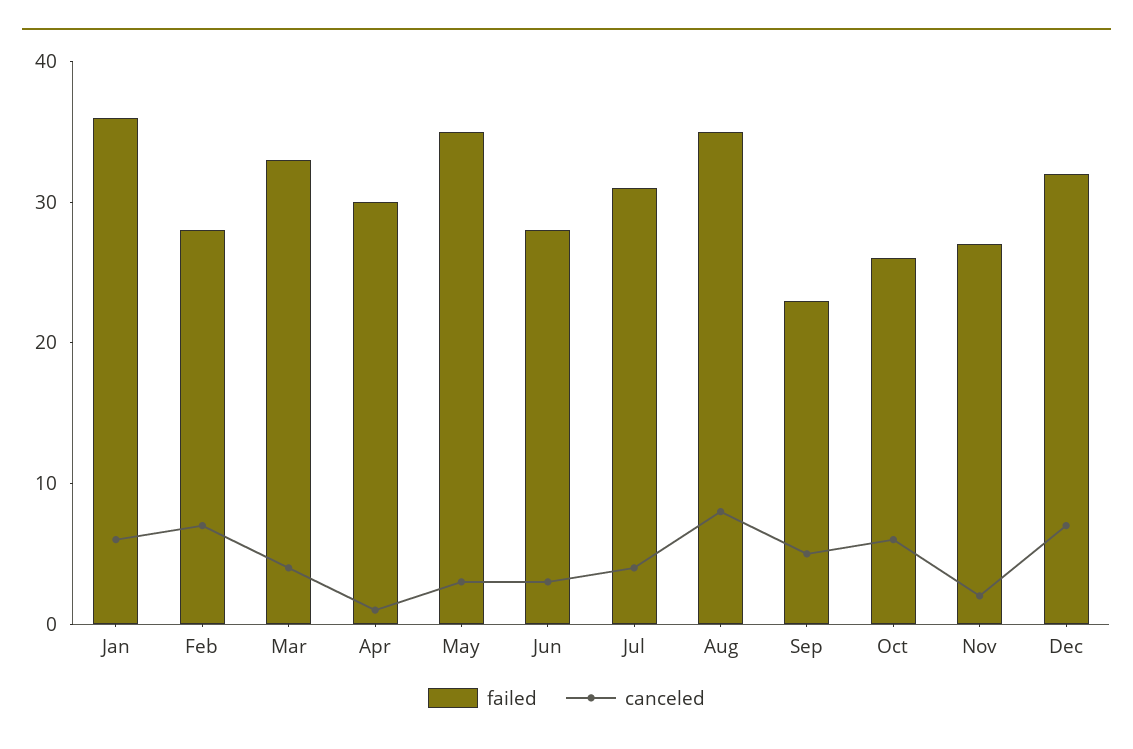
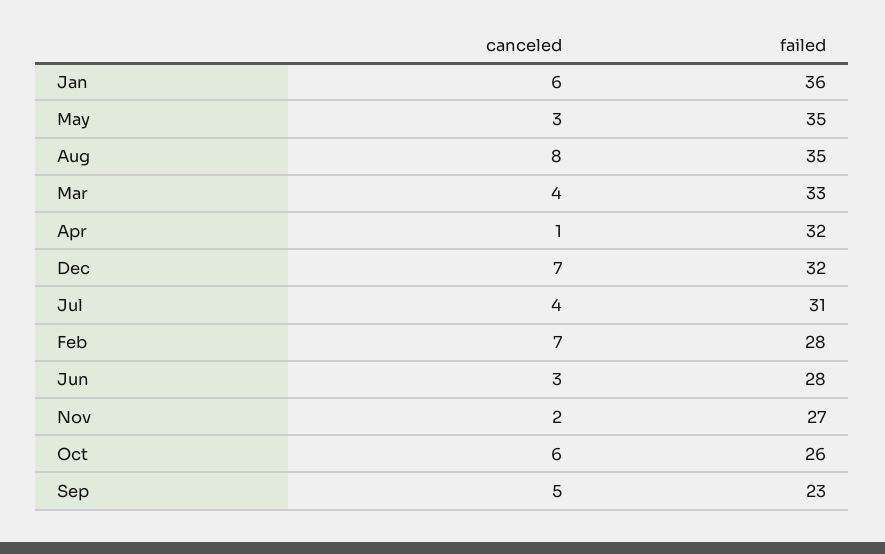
failed, Apr: 30 -> 32

